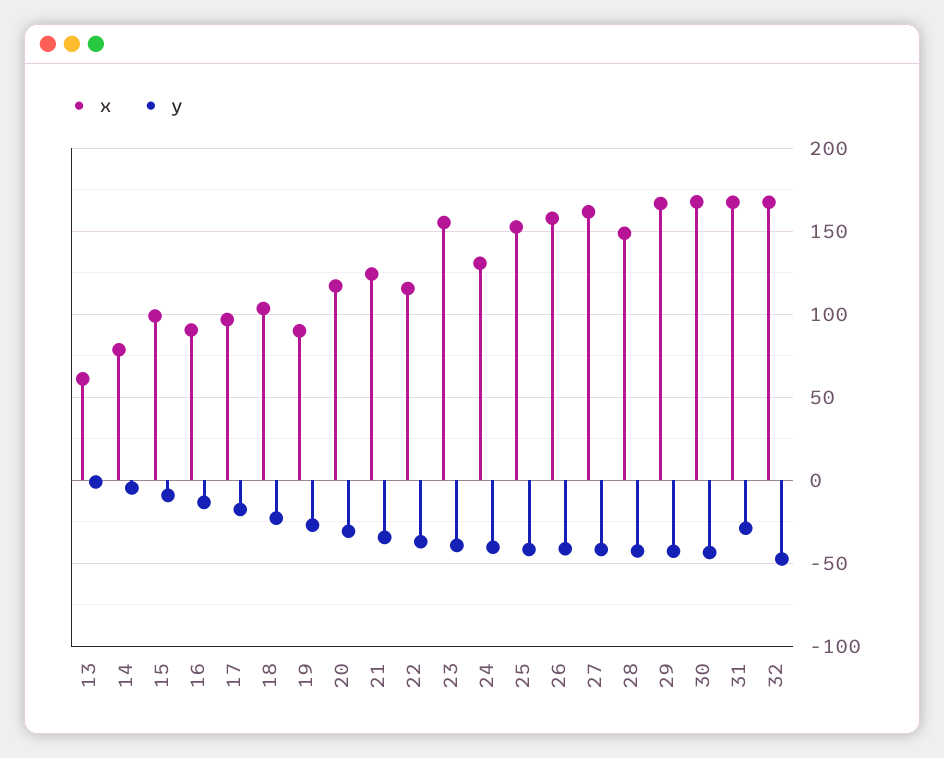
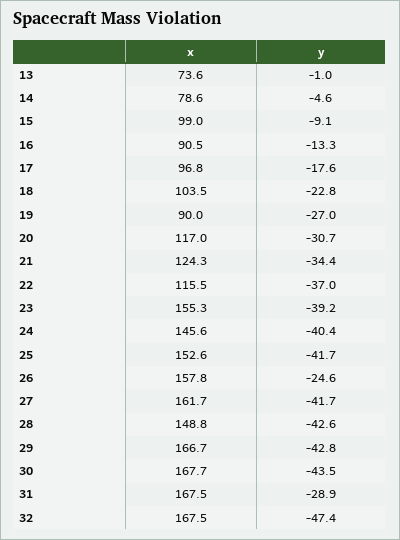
x, 13: 60 -> 73.6
x, 24: 130 -> 145.6
y, 26: -40 -> -24.6

